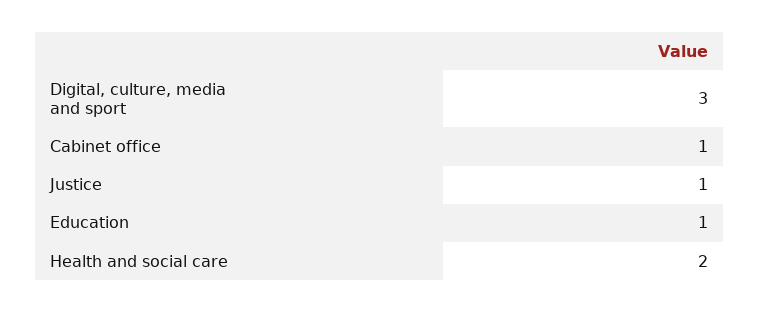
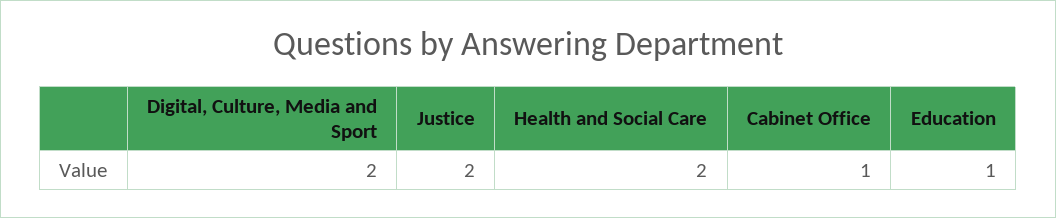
Digital, culture, media and sport: 3 -> 2
Justice: 1 -> 2

